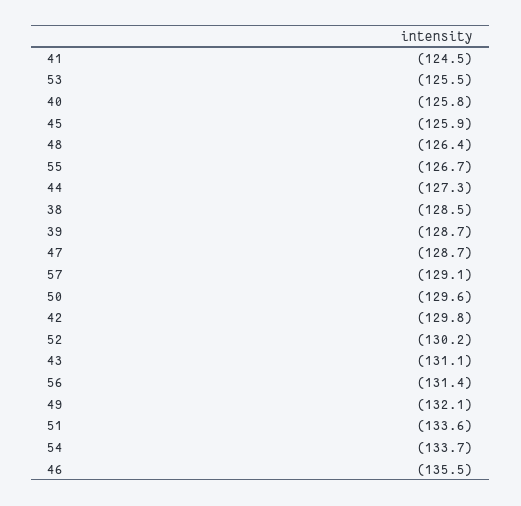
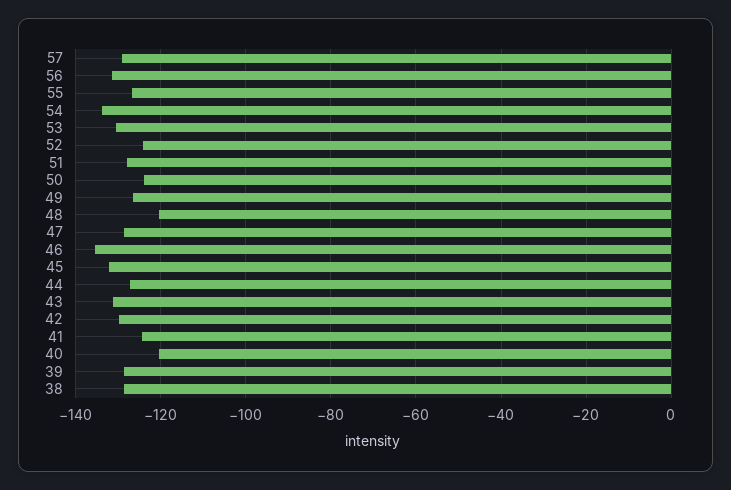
53: -125.5 -> -130
40: -125.8 -> -120
45: -125.9 -> -132
48: -126.4 -> -120
50: -129.6 -> -124
52: -130.2 -> -124
49: -132.1 -> -126
51: -133.6 -> -128

